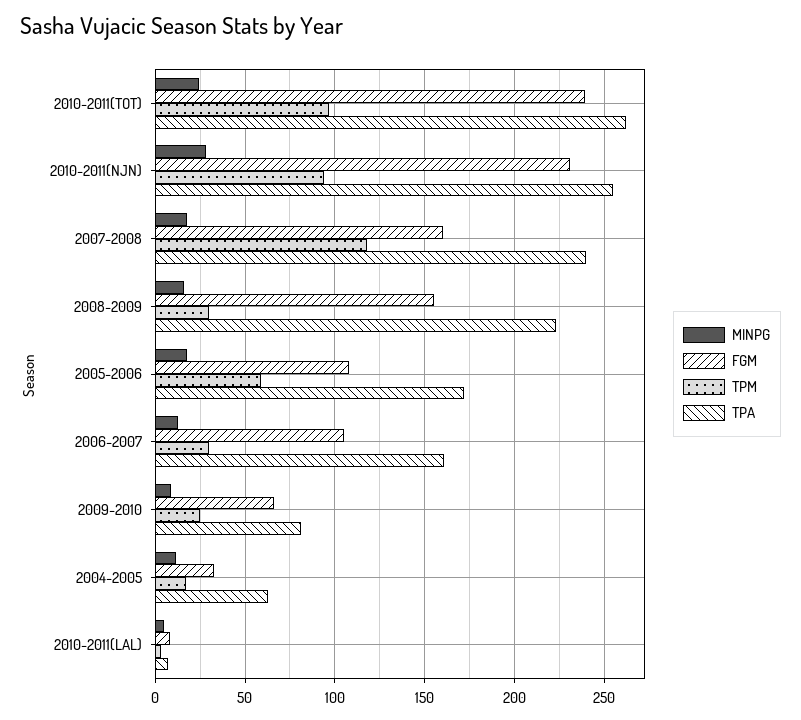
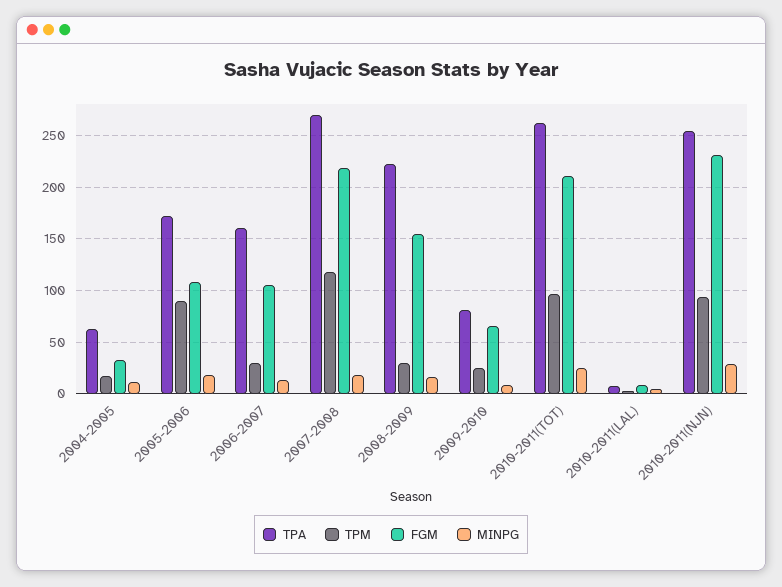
FGM, 2010-2011(TOT): 240 -> 210
FGM, 2007-2008: 160 -> 220
TPA, 2007-2008: 240 -> 270
TPM, 2005-2006: 60 -> 90

